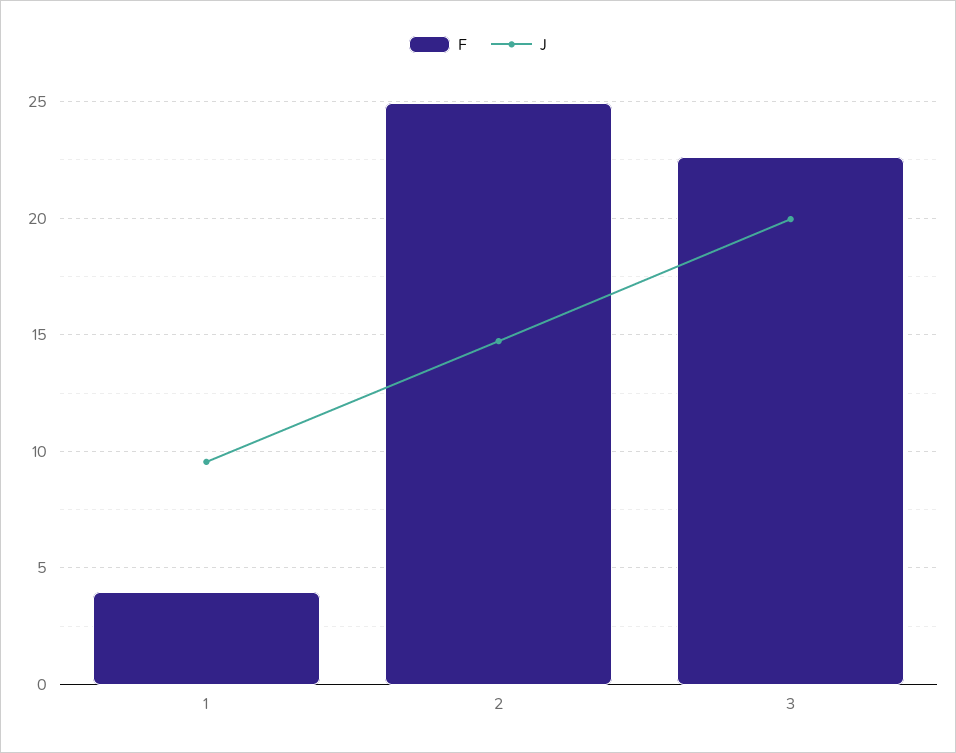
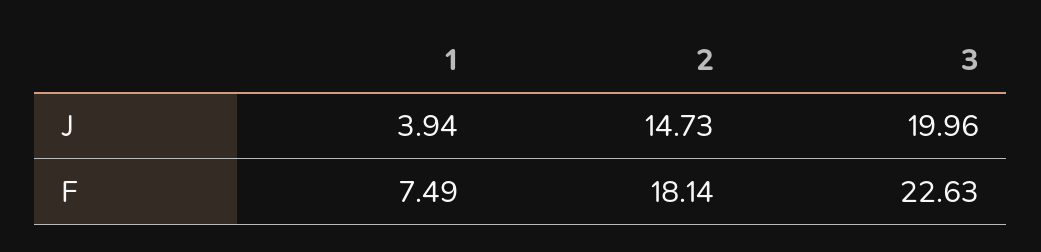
F, 1: 4 -> 7.49
J, 1: 9.5 -> 3.94
F, 2: 25 -> 18.14

